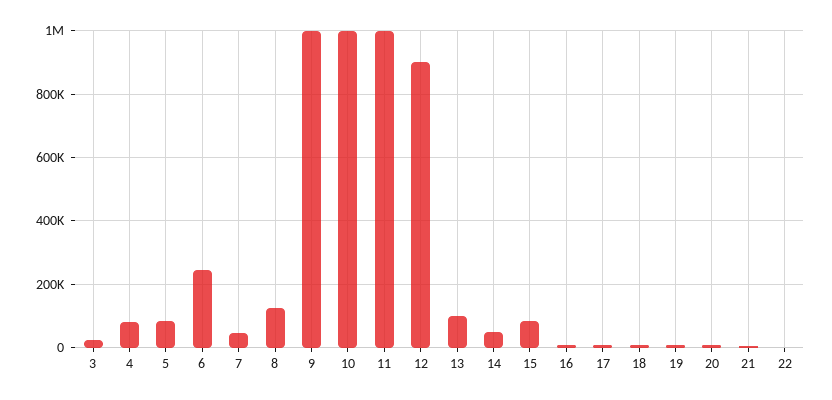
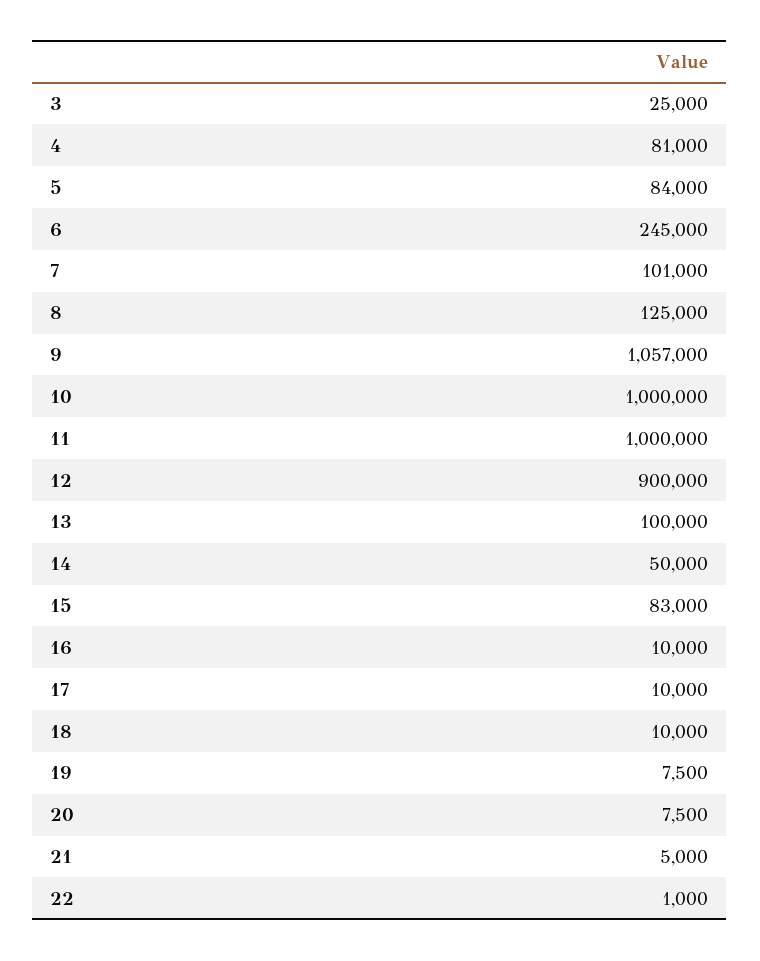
7: 40000 -> 101000
9: 1000000 -> 1057000

